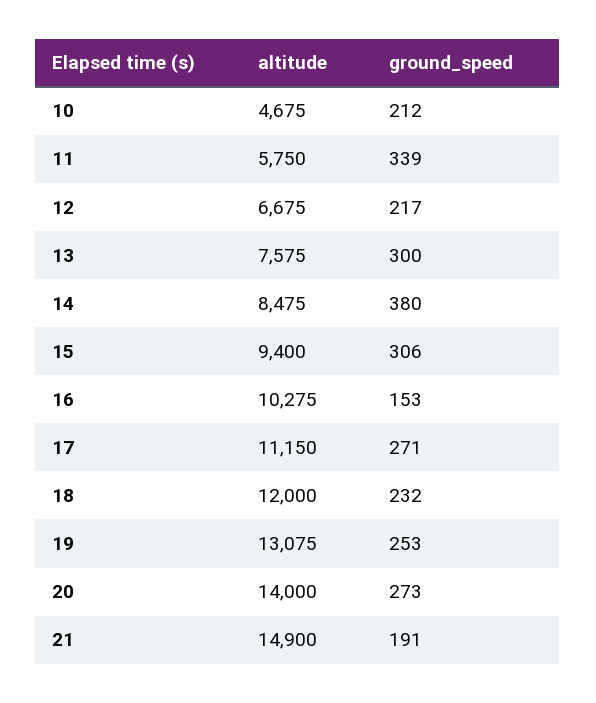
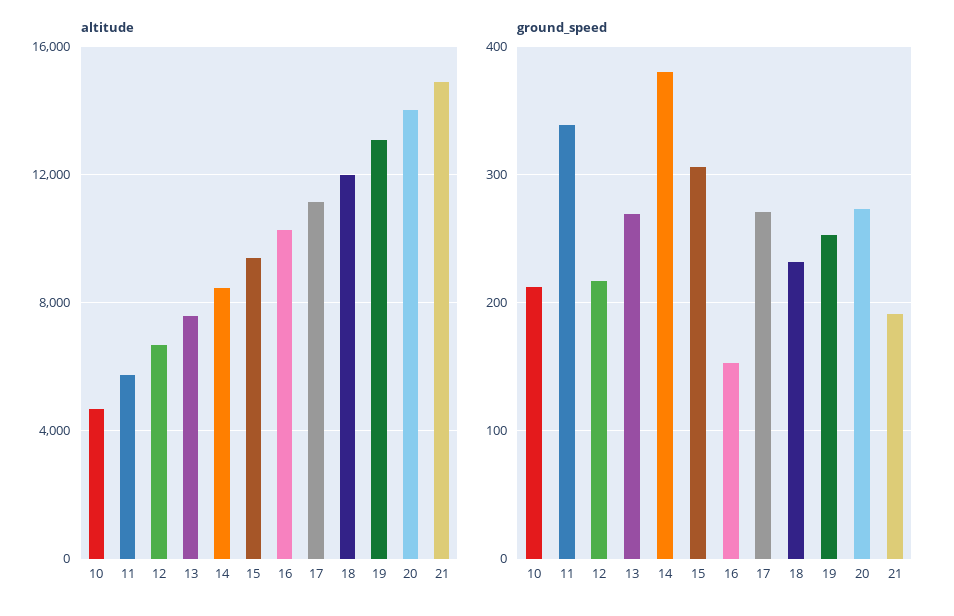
ground_speed, 13: 300 -> 270

